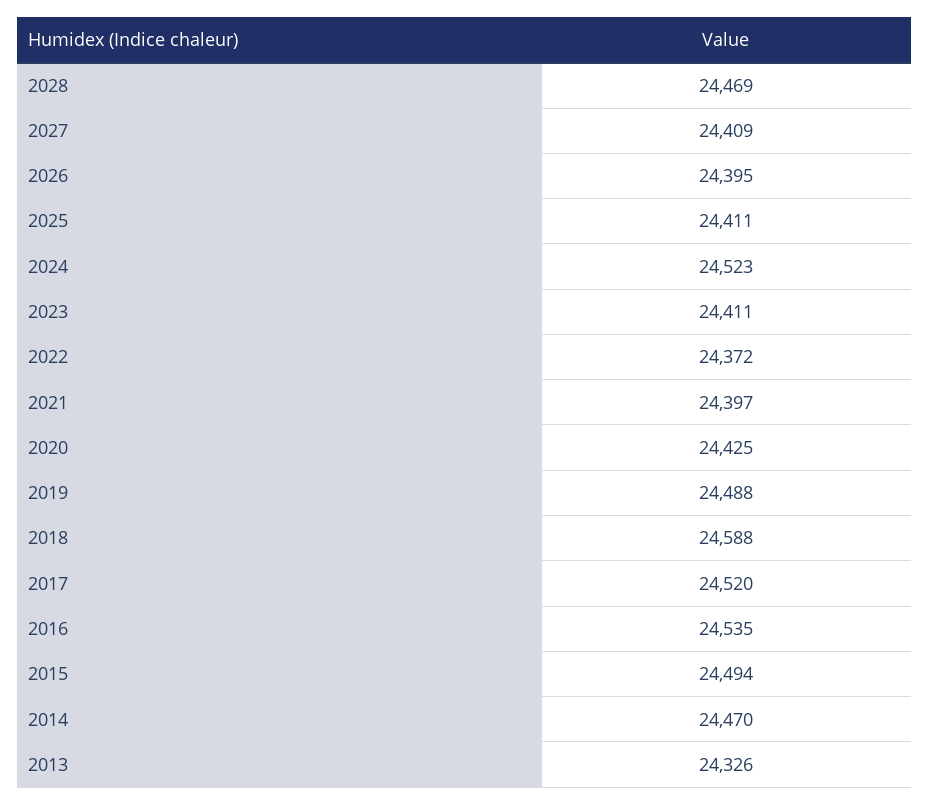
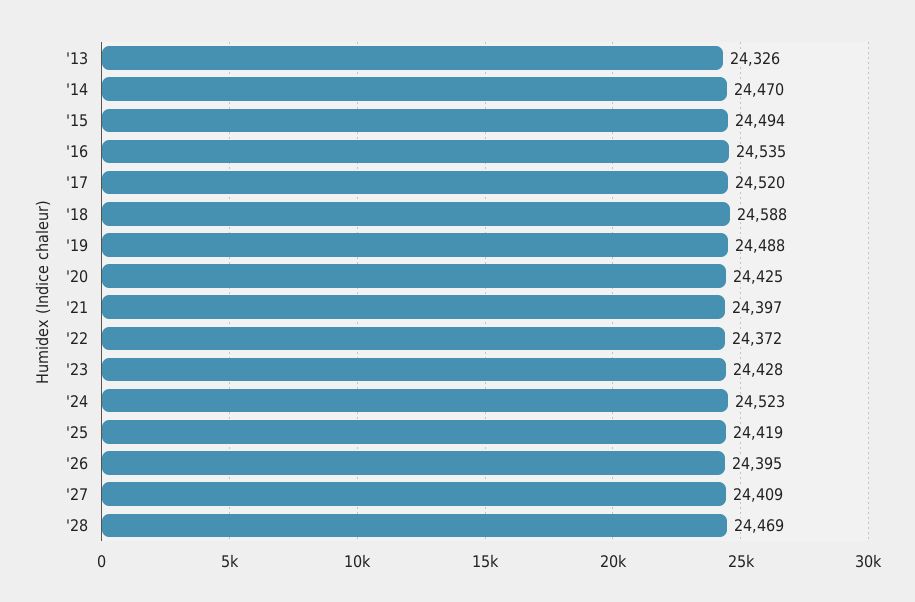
2025: 24411 -> 24419
2023: 24411 -> 24428

